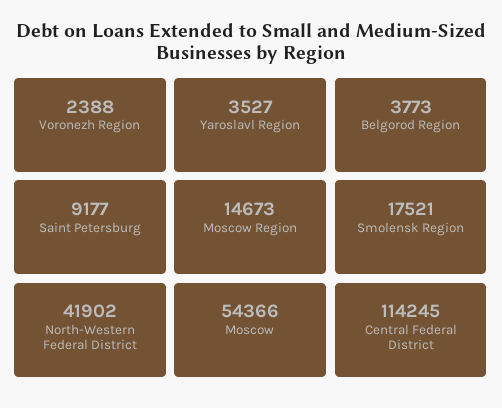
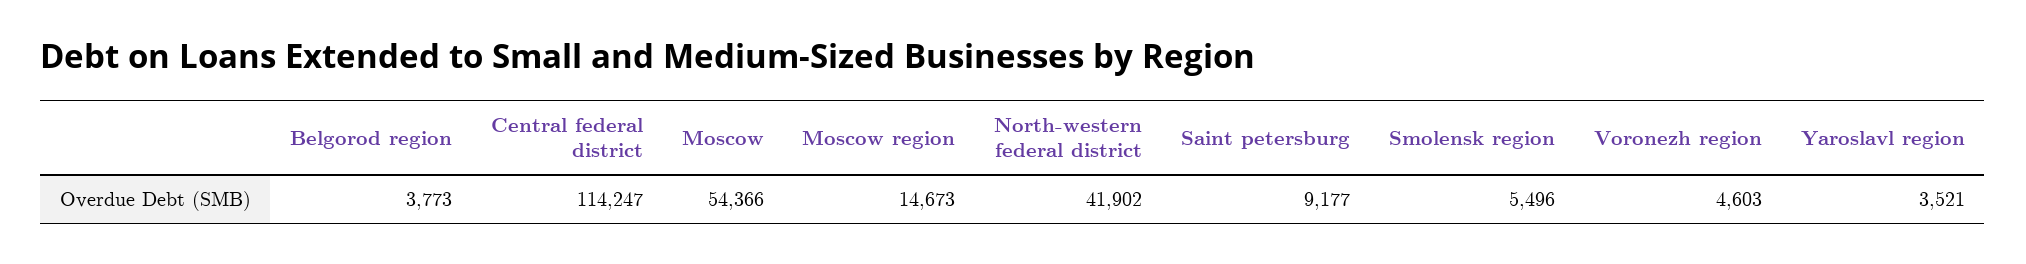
Voronezh Region: 2388 -> 4603
Yaroslavl Region: 3527 -> 3521
Smolensk Region: 17521 -> 5496
Central Federal District: 114245 -> 114247

